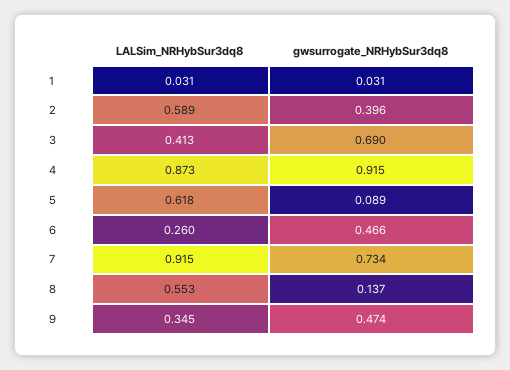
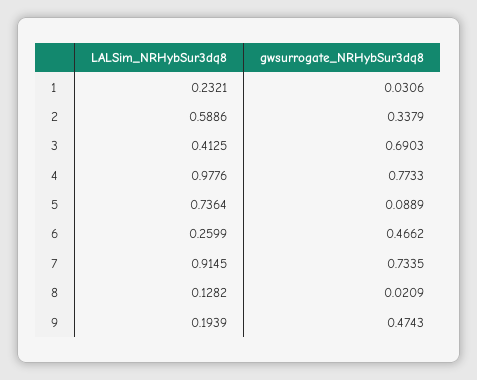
LALSim_NRHybSur3dq8, 1: 0.031 -> 0.2321
gwsurrogate_NRHybSur3dq8, 2: 0.396 -> 0.3379
LALSim_NRHybSur3dq8, 4: 0.873 -> 0.9776
gwsurrogate_NRHybSur3dq8, 4: 0.915 -> 0.7733
LALSim_NRHybSur3dq8, 5: 0.618 -> 0.7364
LALSim_NRHybSur3dq8, 8: 0.553 -> 0.1282
gwsurrogate_NRHybSur3dq8, 8: 0.137 -> 0.0209
LALSim_NRHybSur3dq8, 9: 0.345 -> 0.1939

